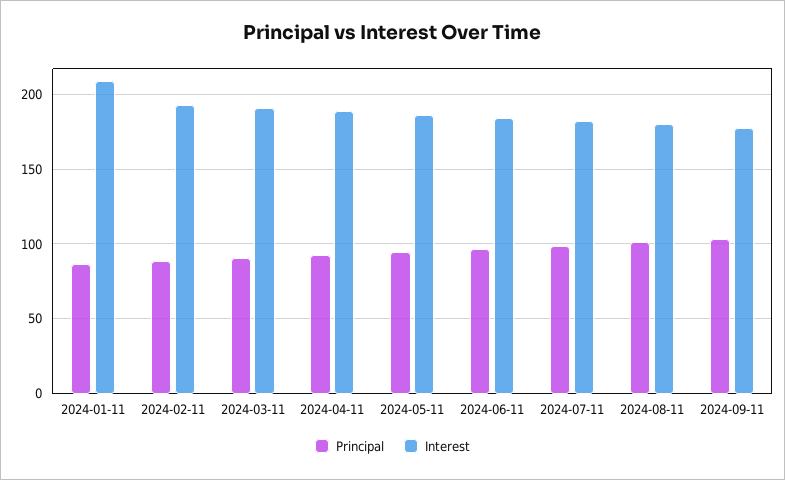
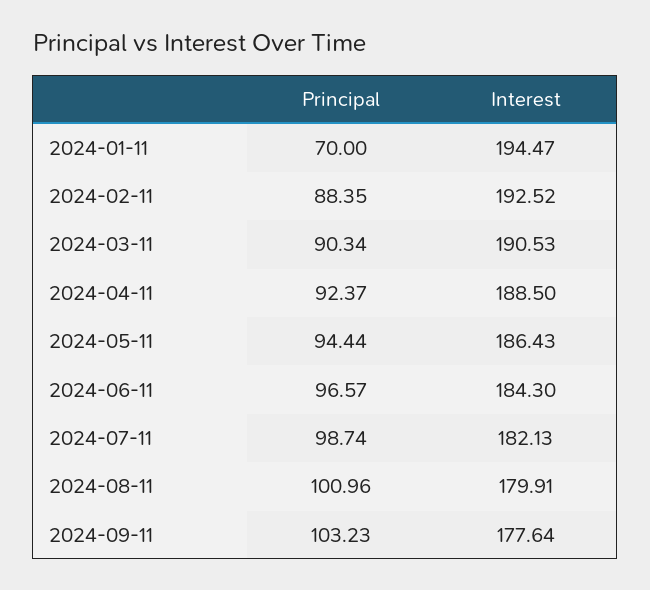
Principal, 2024-01-11: 85 -> 70
Interest, 2024-01-11: 210 -> 194.47

